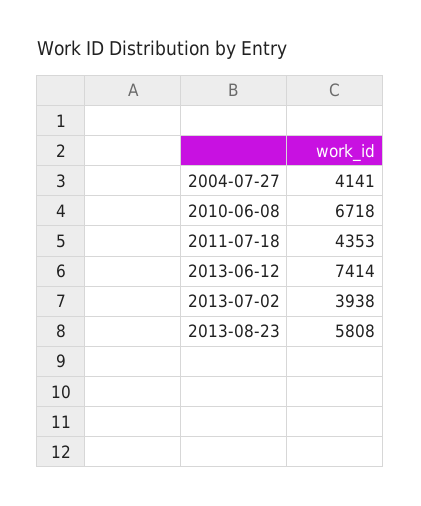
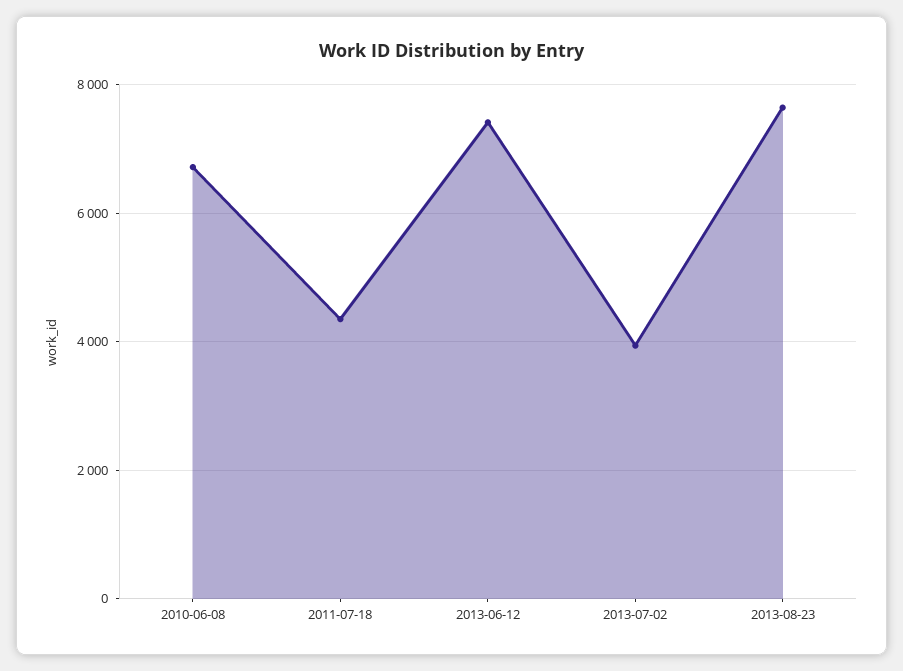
2004-07-27: 4141 -> none
2013-08-23: 5808 -> 7600

